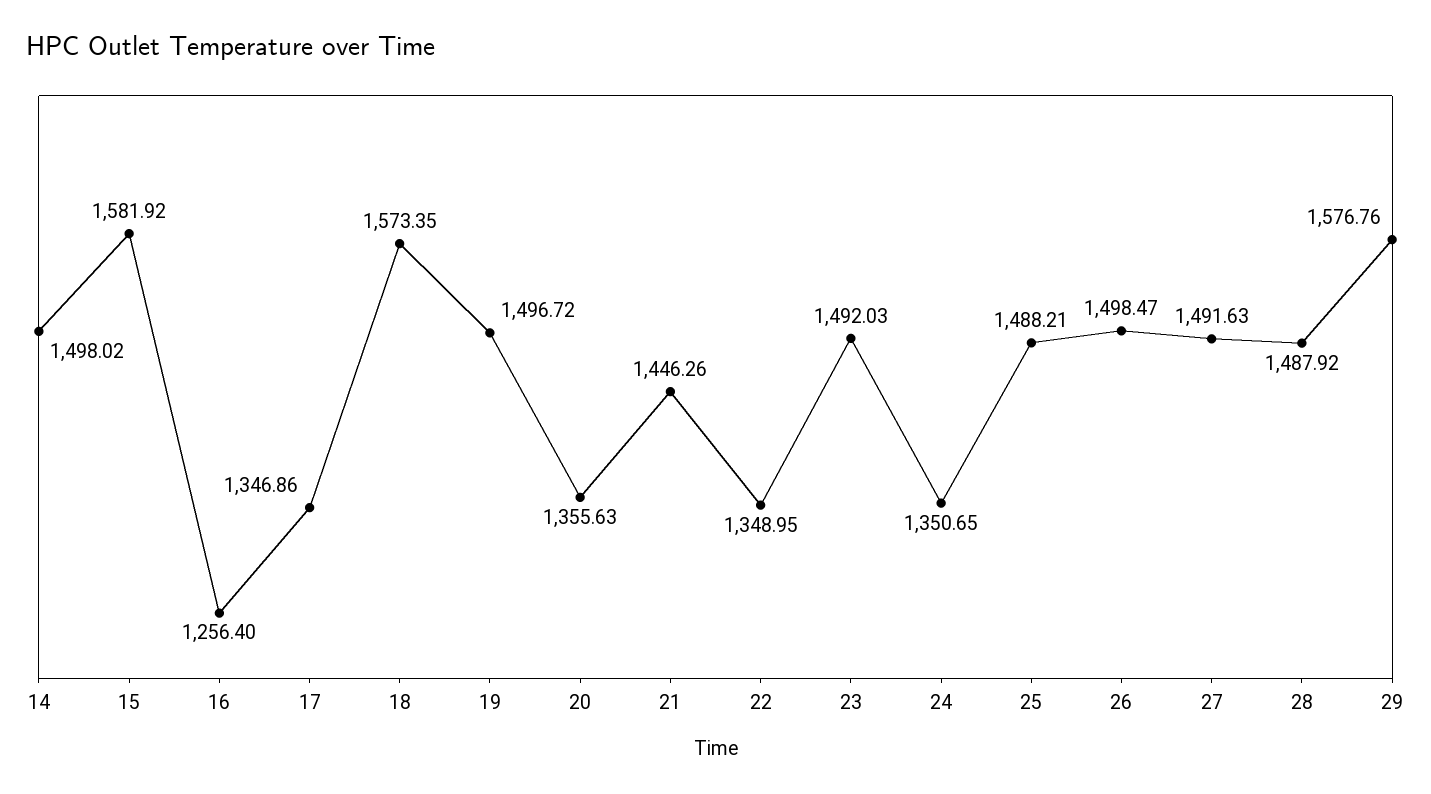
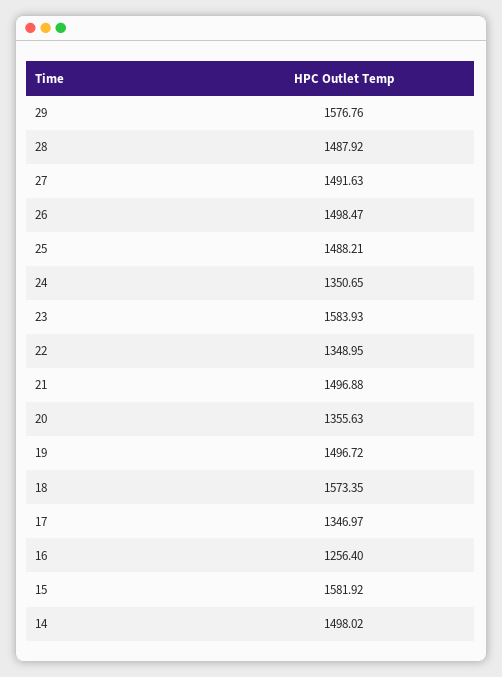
17: 1346.86 -> 1346.97
21: 1446.26 -> 1496.88
23: 1492.03 -> 1583.93

